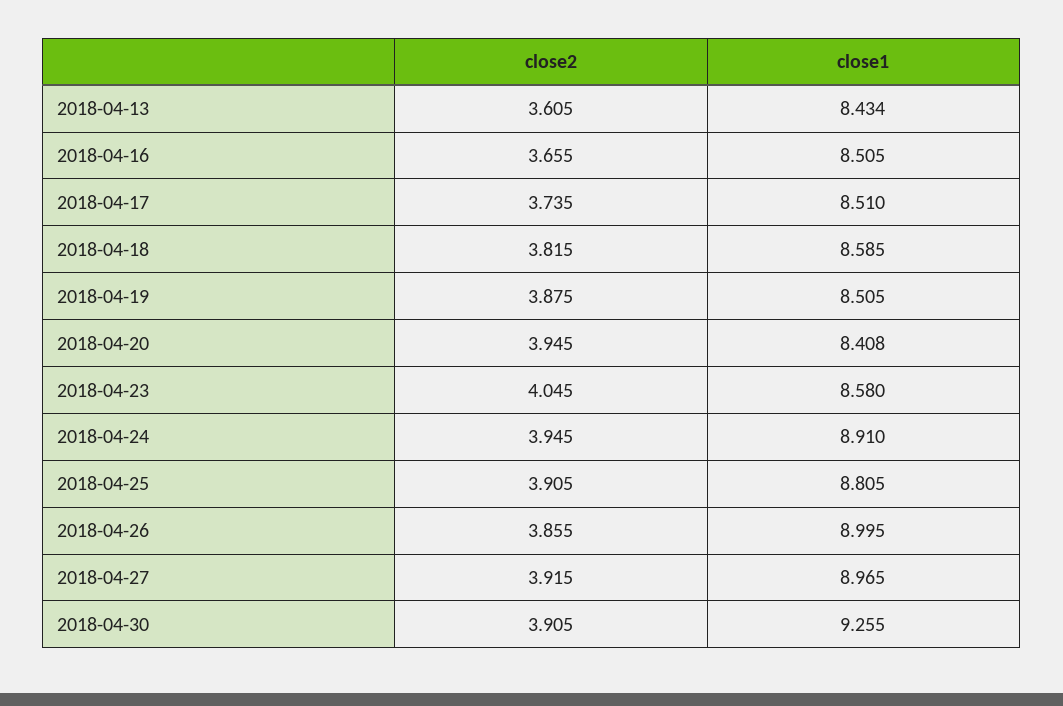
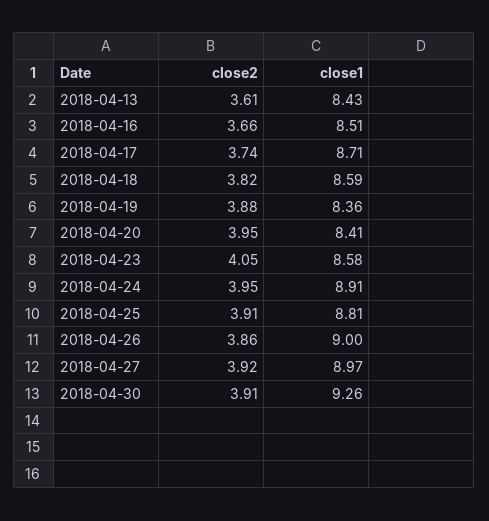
close1, 2018-04-17: 8.51 -> 8.71
close1, 2018-04-19: 8.505 -> 8.36

